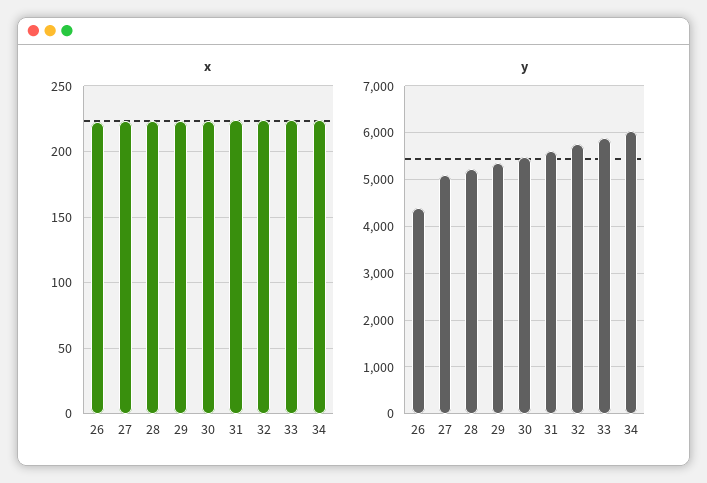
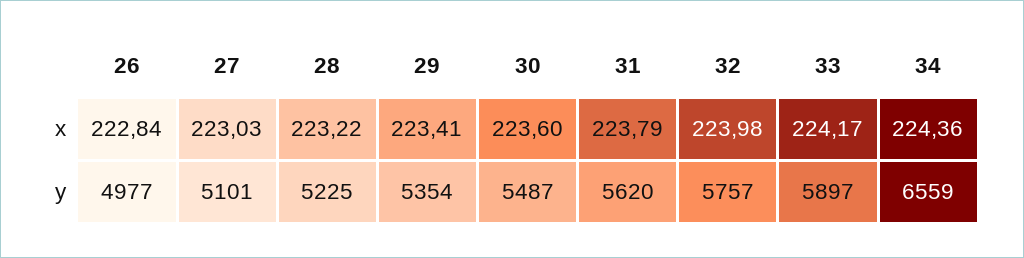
y, 26: 4400 -> 4977
y, 34: 6000 -> 6559

